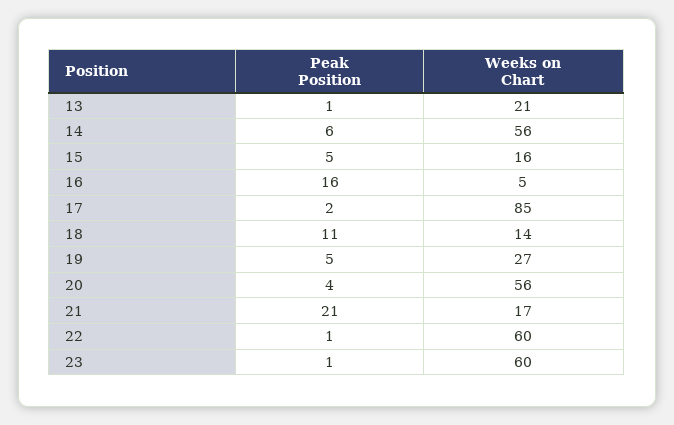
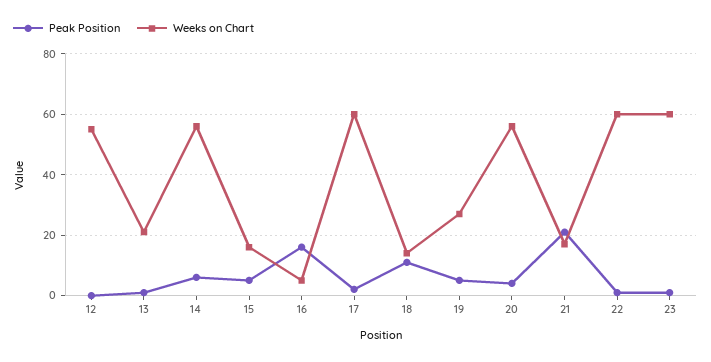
Weeks on Chart, 17: 85 -> 60
Peak Position, 12: none -> 0
Weeks on Chart, 12: none -> 55

